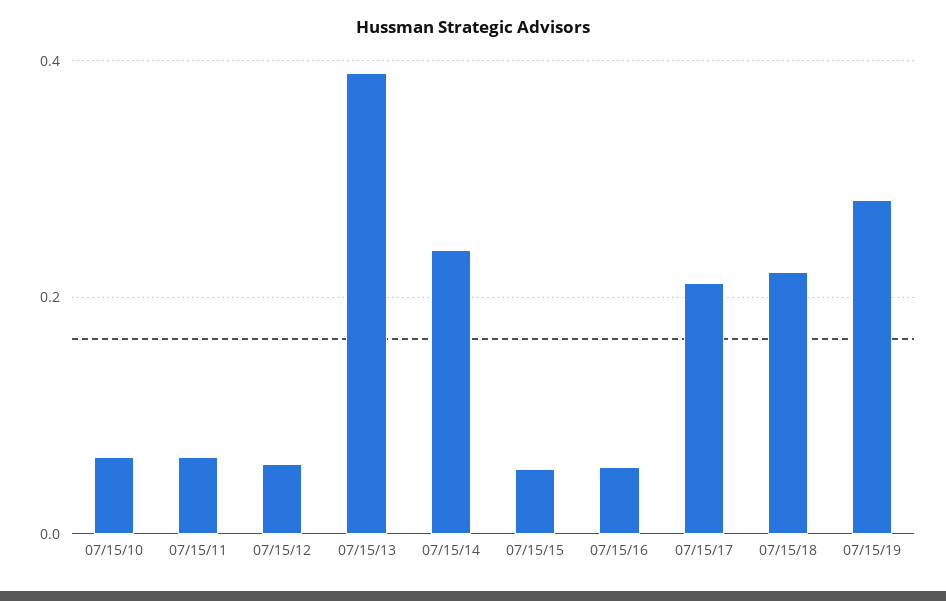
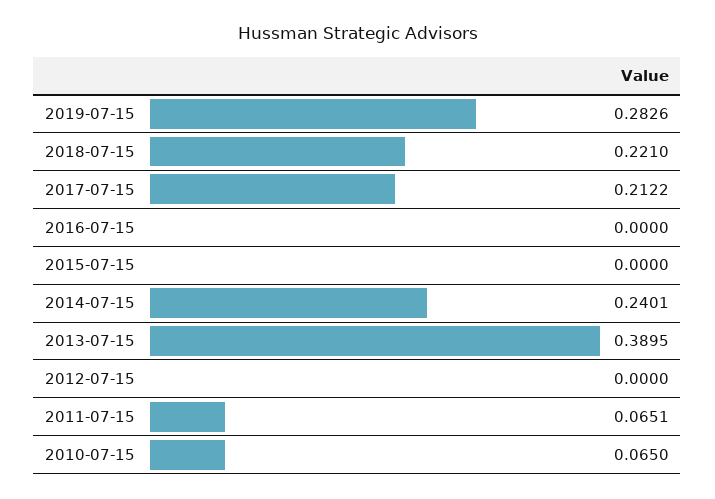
07/15/12: 0.06 -> 0
07/15/15: 0.06 -> 0
07/15/16: 0.06 -> 0

